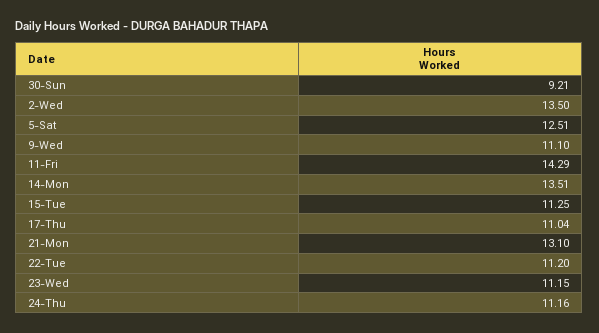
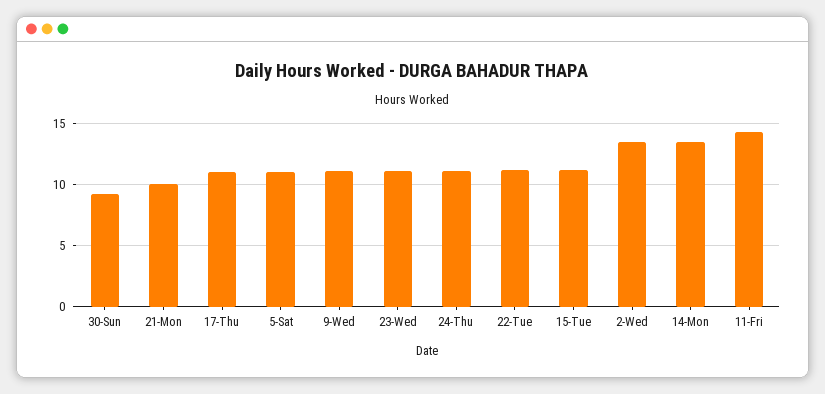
5-Sat: 12.51 -> 11
21-Mon: 13.1 -> 10

